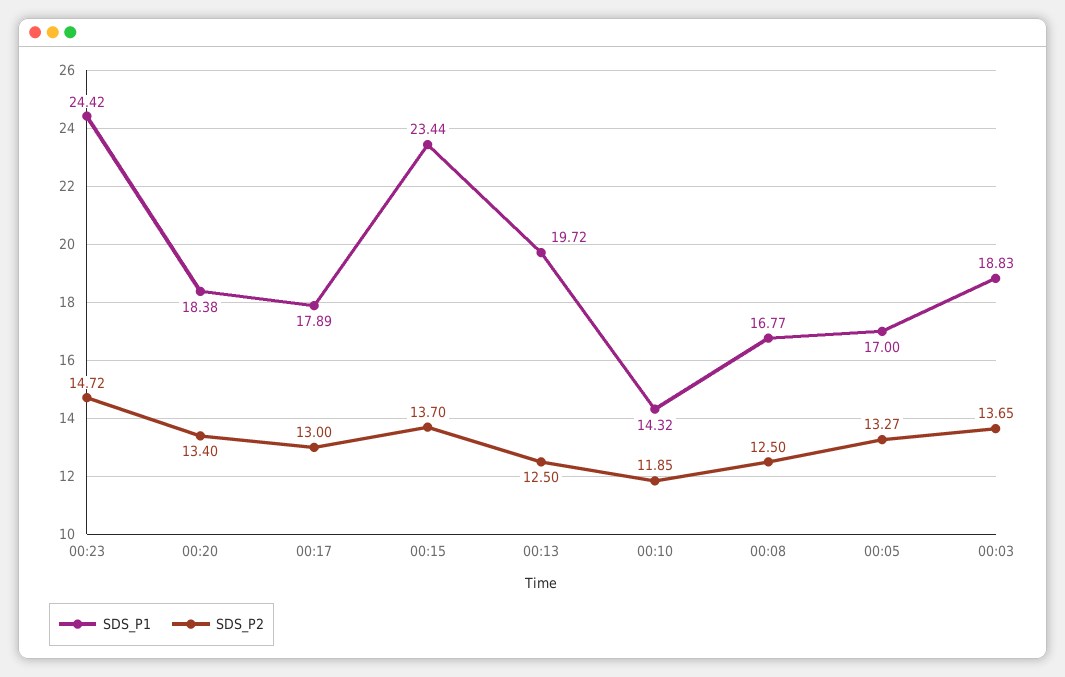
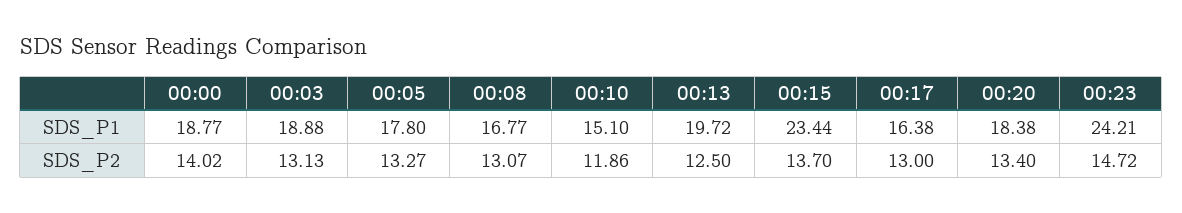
SDS_P1, 00:23: 24.42 -> 24.21
SDS_P1, 00:17: 17.89 -> 16.38
SDS_P1, 00:10: 14.32 -> 15.1
SDS_P2, 00:10: 11.85 -> 11.86
SDS_P2, 00:08: 12.5 -> 13.07
SDS_P1, 00:05: 17 -> 17.8
SDS_P1, 00:03: 18.83 -> 18.88
SDS_P2, 00:03: 13.65 -> 13.13
SDS_P1, 00:00: none -> 18.77
SDS_P2, 00:00: none -> 14.02

